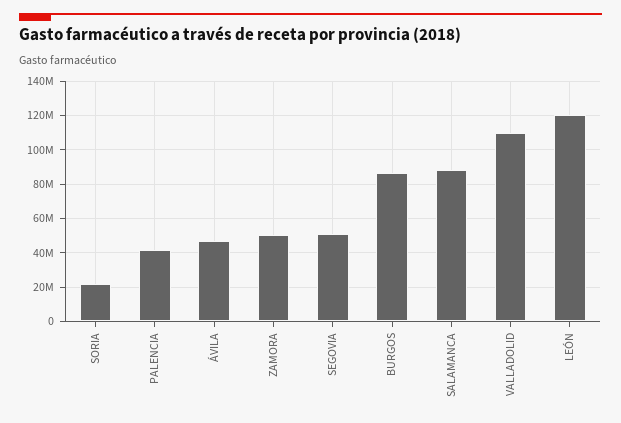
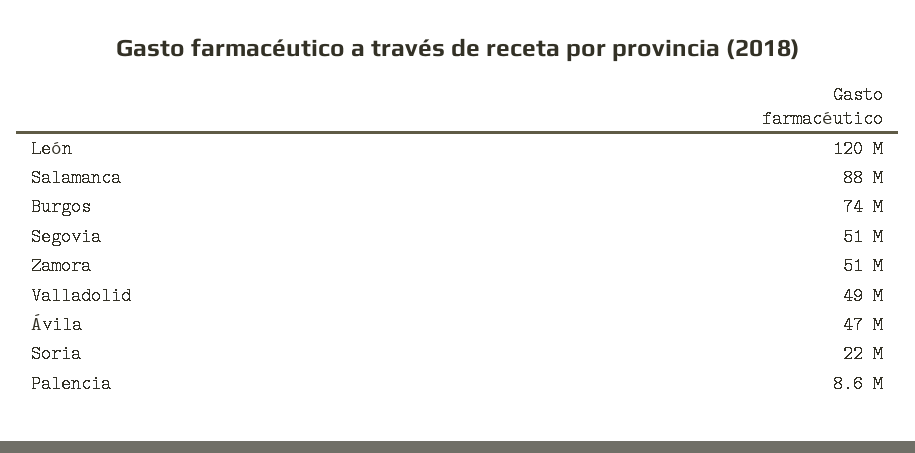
PALENCIA: 40000000 -> 8600000
BURGOS: 85000000 -> 74000000
VALLADOLID: 110000000 -> 49000000

